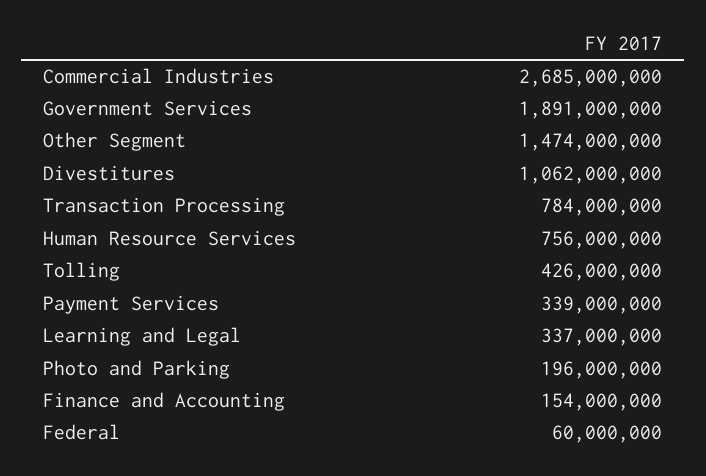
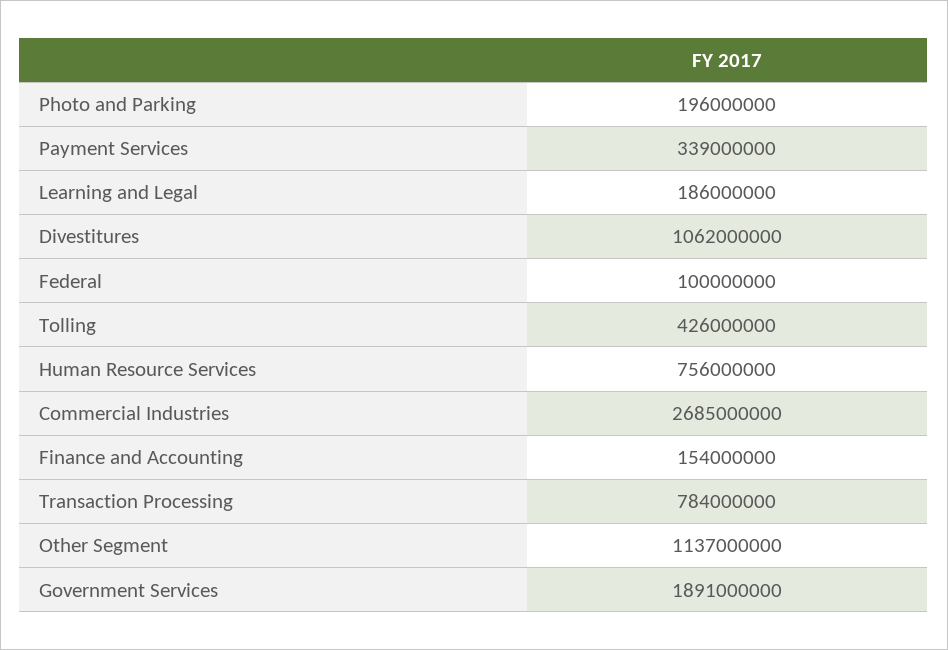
Other Segment: 1474000000 -> 1137000000
Learning and Legal: 337000000 -> 186000000
Federal: 60000000 -> 100000000

